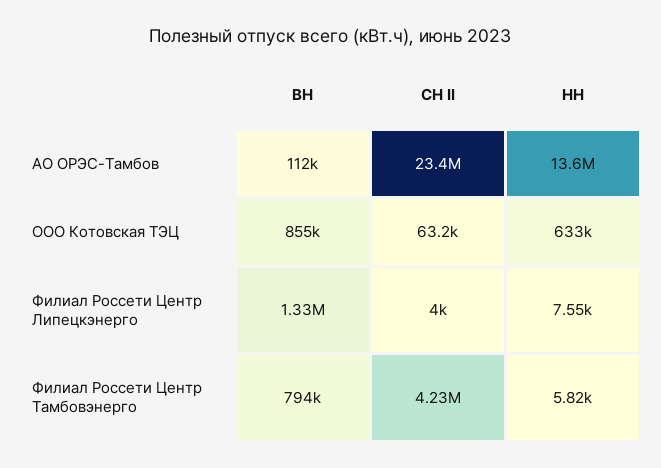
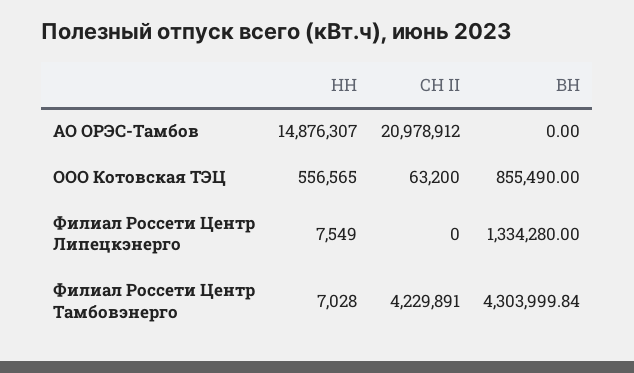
ВН, АО ОРЭС-Тамбов: 112000 -> 0
СН II, АО ОРЭС-Тамбов: 23400000 -> 20978912
НН, АО ОРЭС-Тамбов: 13600000 -> 14876307
НН, ООО Котовская ТЭЦ: 633000 -> 556565
СН II, Филиал Россети Центр Липецкэнерго: 4000 -> 0
ВН, Филиал Россети Центр Тамбовэнерго: 794000 -> 4303999.84
НН, Филиал Россети Центр Тамбовэнерго: 5820 -> 7028

